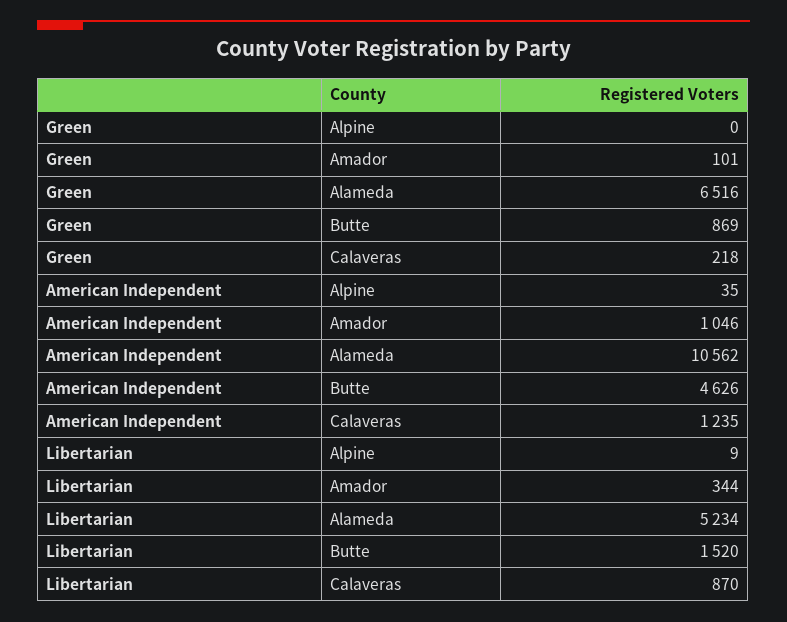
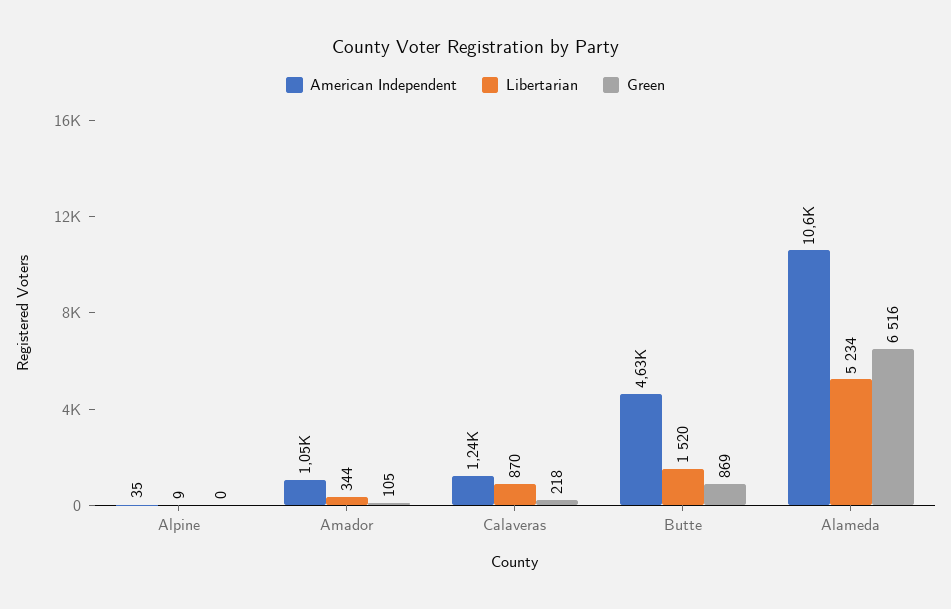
Green, Amador: 101 -> 105

